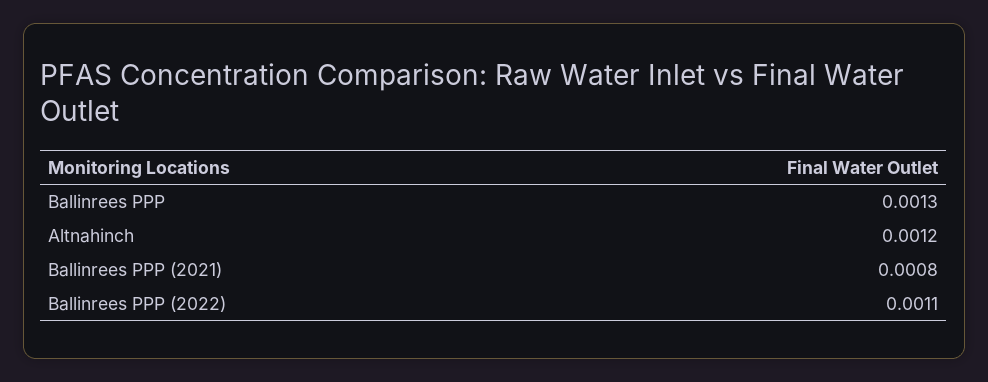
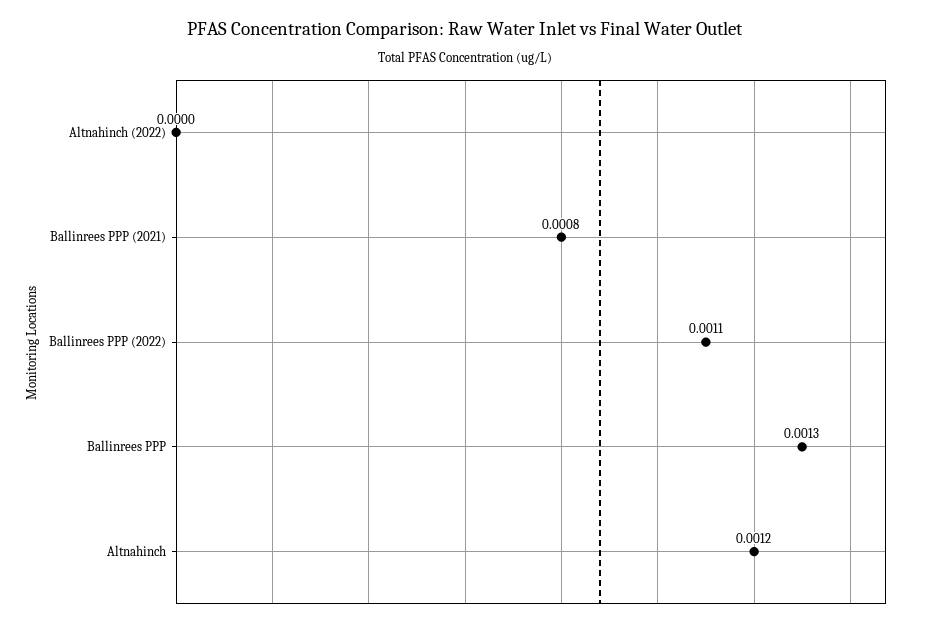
Altnahinch (2022): none -> 0

